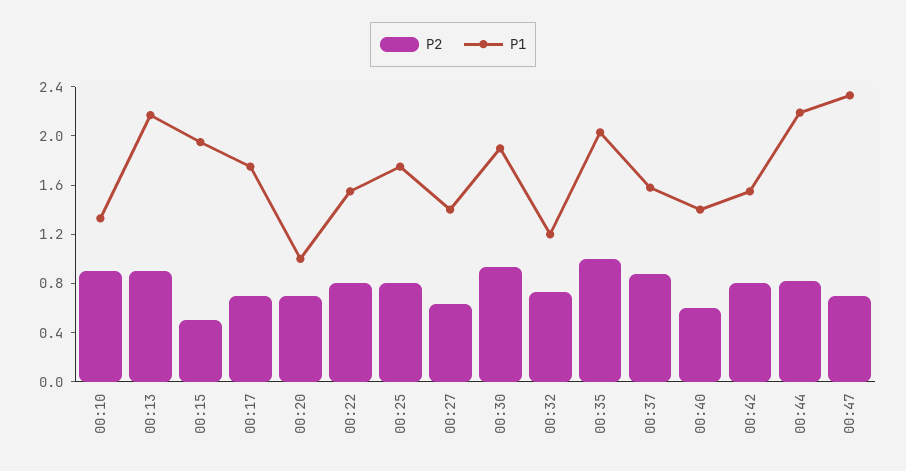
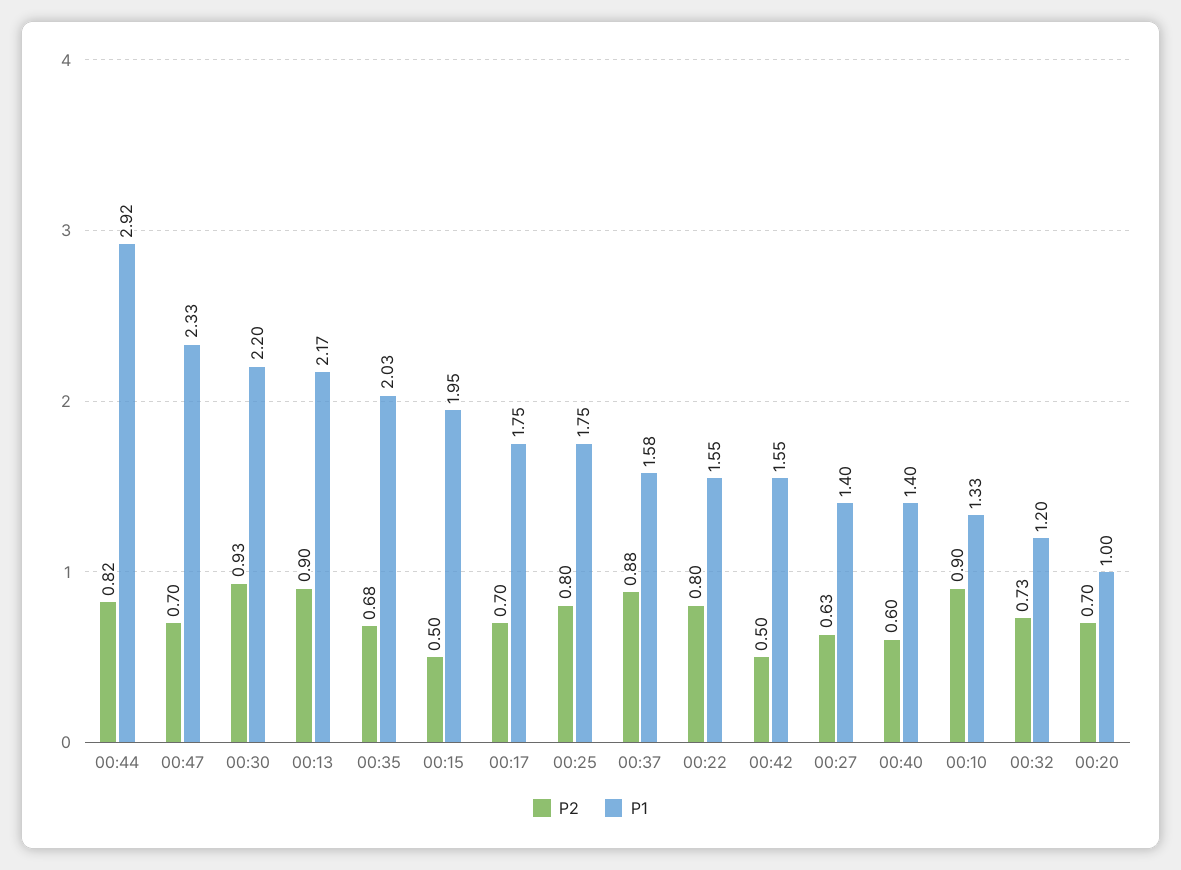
P1, 00:30: 1.9 -> 2.2
P2, 00:35: 1 -> 0.68
P2, 00:42: 0.8 -> 0.5
P1, 00:44: 2.2 -> 2.92

